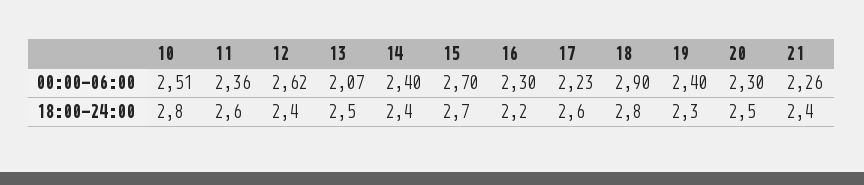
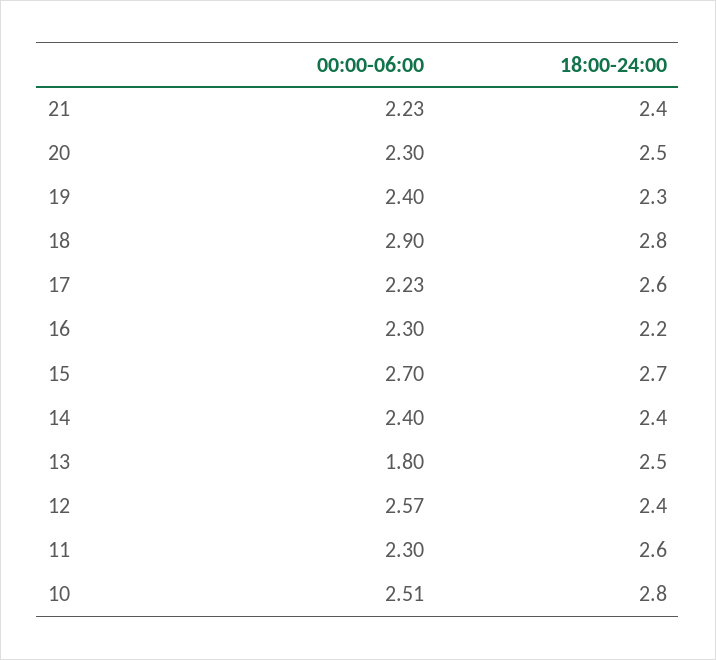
11, 00:00-06:00: 2.36 -> 2.3
12, 00:00-06:00: 2.62 -> 2.57
13, 00:00-06:00: 2.07 -> 1.8
21, 00:00-06:00: 2.26 -> 2.23

